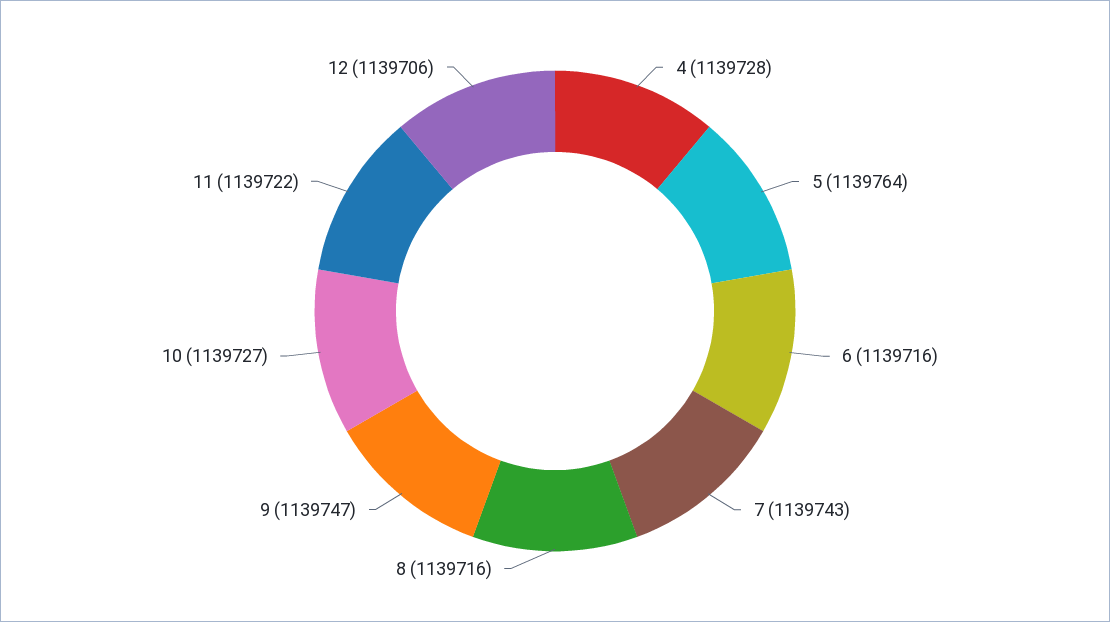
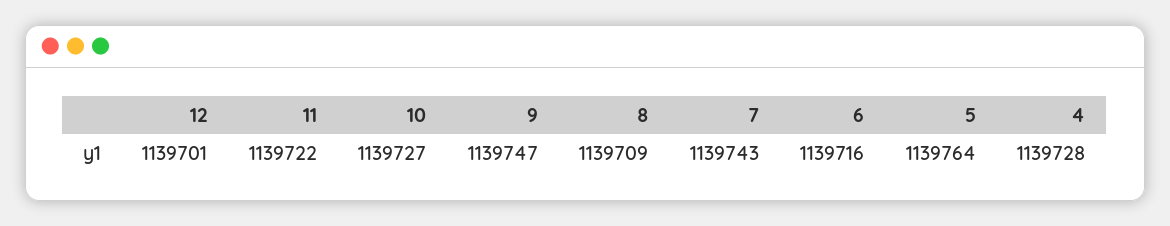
8: 1139716 -> 1139709
12: 1139706 -> 1139701

